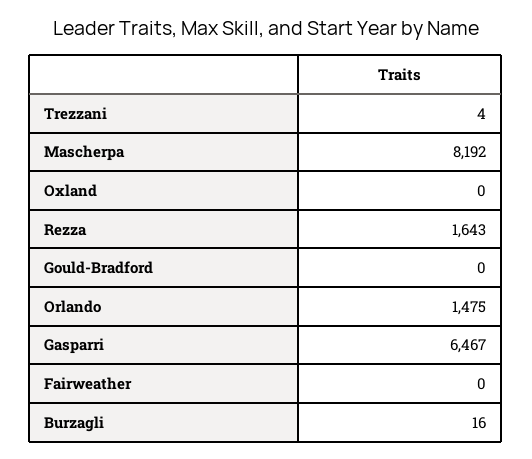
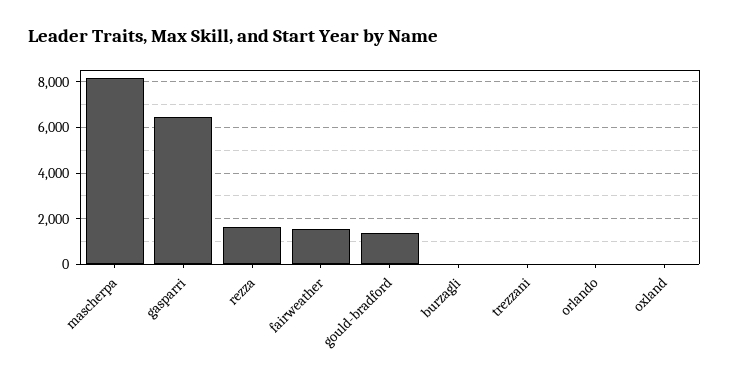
Gould-Bradford: 0 -> 1500
Orlando: 1475 -> 0
Fairweather: 0 -> 1500

